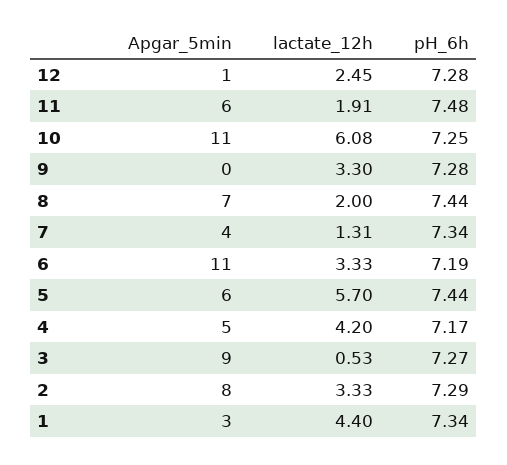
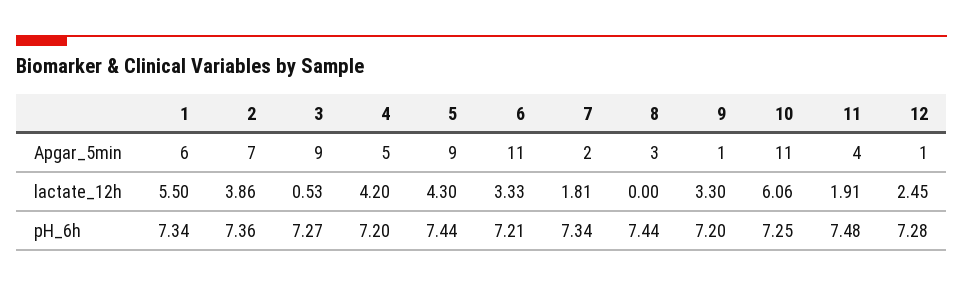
Apgar_5min, 11: 6 -> 4
lactate_12h, 10: 6.08 -> 6.06
Apgar_5min, 9: 0 -> 1
pH_6h, 9: 7.28 -> 7.2
Apgar_5min, 8: 7 -> 3
lactate_12h, 8: 2 -> 0
Apgar_5min, 7: 4 -> 2
lactate_12h, 7: 1.31 -> 1.81
pH_6h, 6: 7.19 -> 7.21
Apgar_5min, 5: 6 -> 9
lactate_12h, 5: 5.7 -> 4.3
pH_6h, 4: 7.17 -> 7.2
Apgar_5min, 2: 8 -> 7
lactate_12h, 2: 3.33 -> 3.86
pH_6h, 2: 7.29 -> 7.36
Apgar_5min, 1: 3 -> 6
lactate_12h, 1: 4.4 -> 5.5

